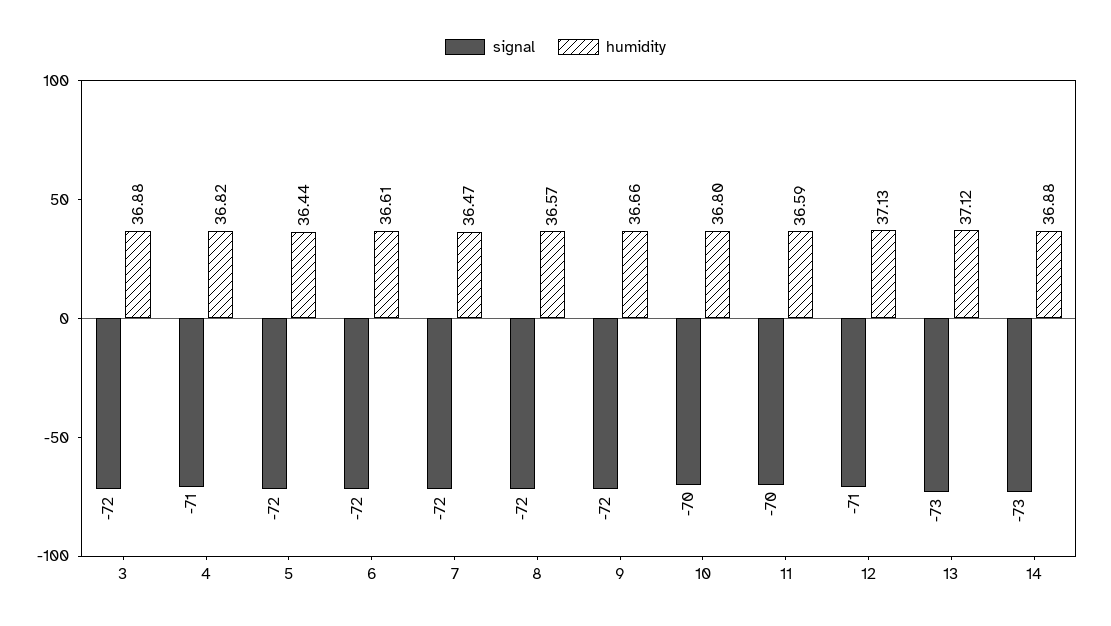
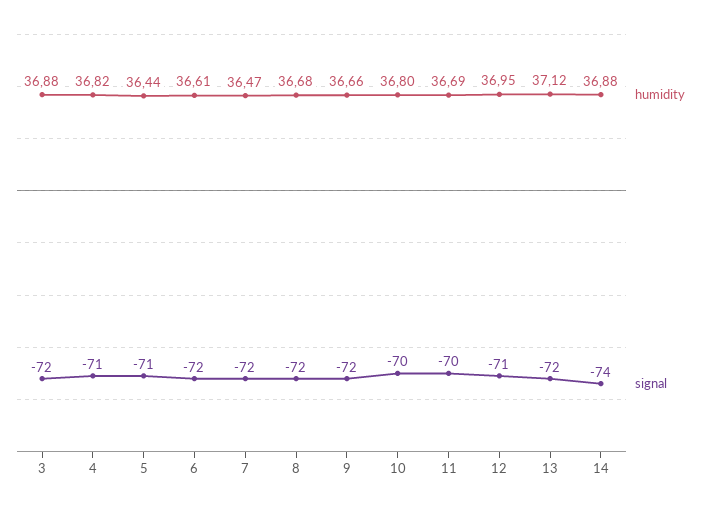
signal, 5: -72 -> -71
humidity, 8: 36.57 -> 36.68
humidity, 11: 36.59 -> 36.69
humidity, 12: 37.13 -> 36.95
signal, 13: -73 -> -72
signal, 14: -73 -> -74

